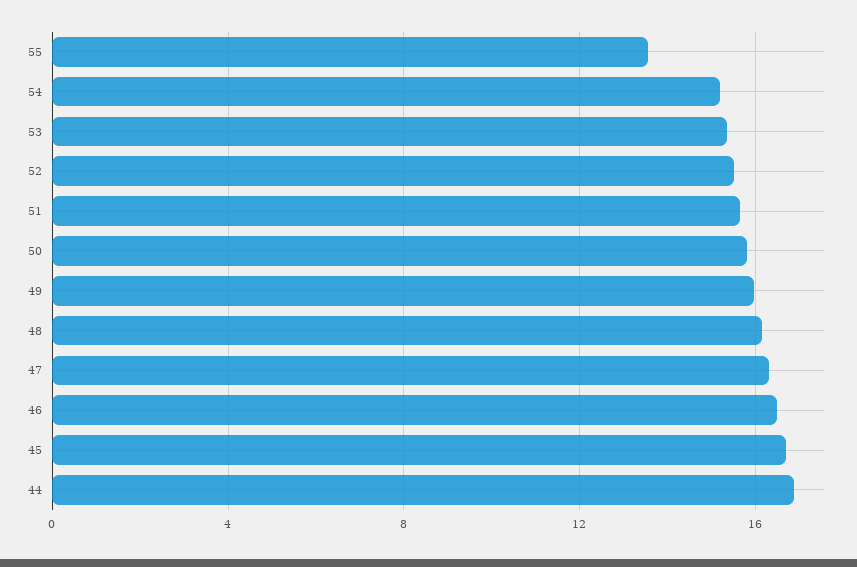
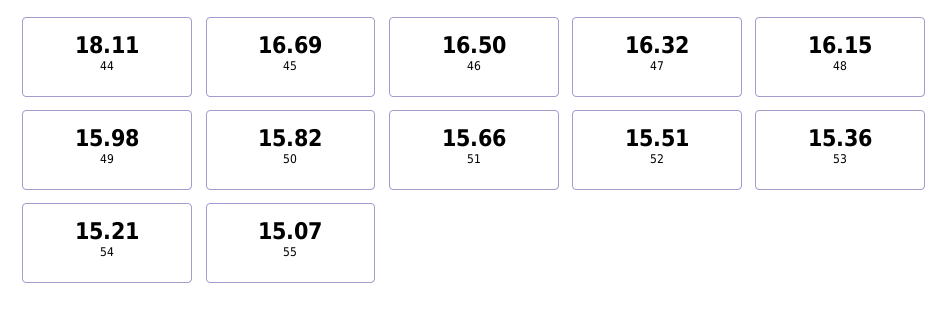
55: 13.5 -> 15.07
44: 17 -> 18.11

